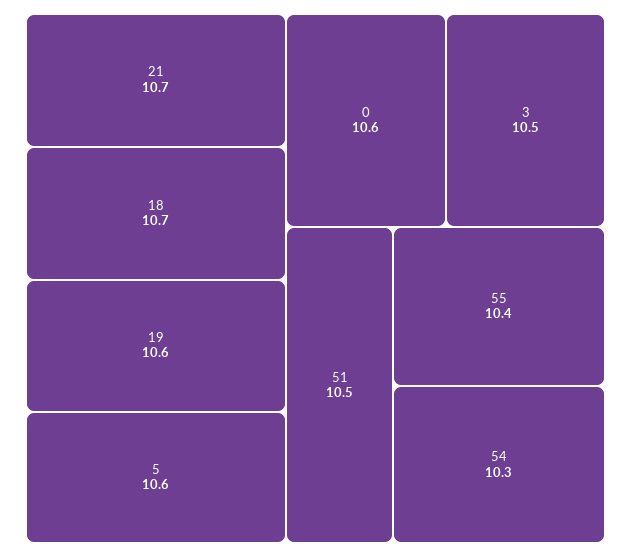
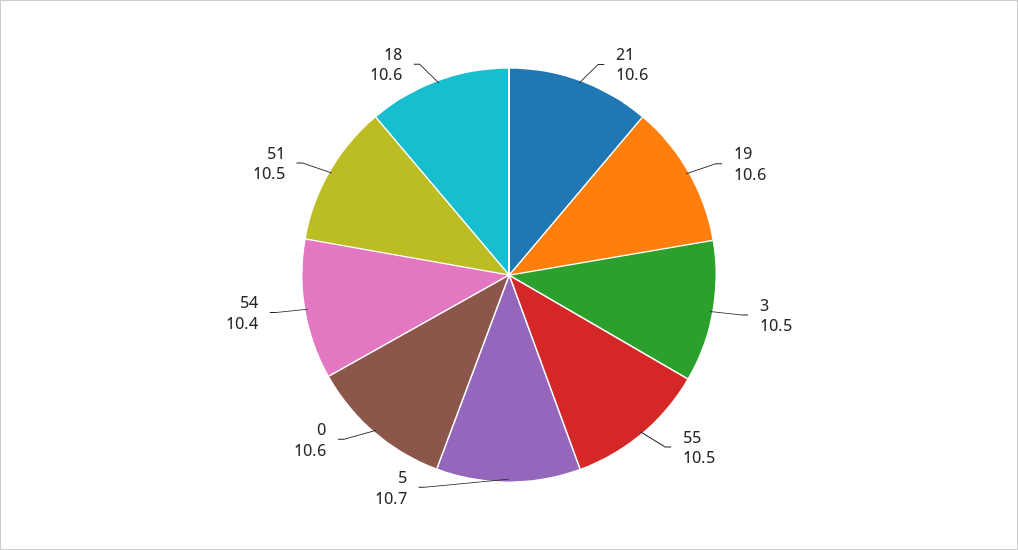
21: 10.7 -> 10.6
18: 10.7 -> 10.6
5: 10.6 -> 10.7
55: 10.4 -> 10.5
54: 10.3 -> 10.4

